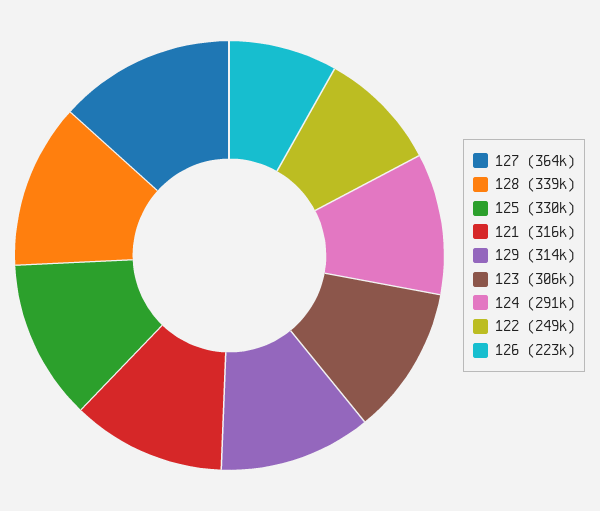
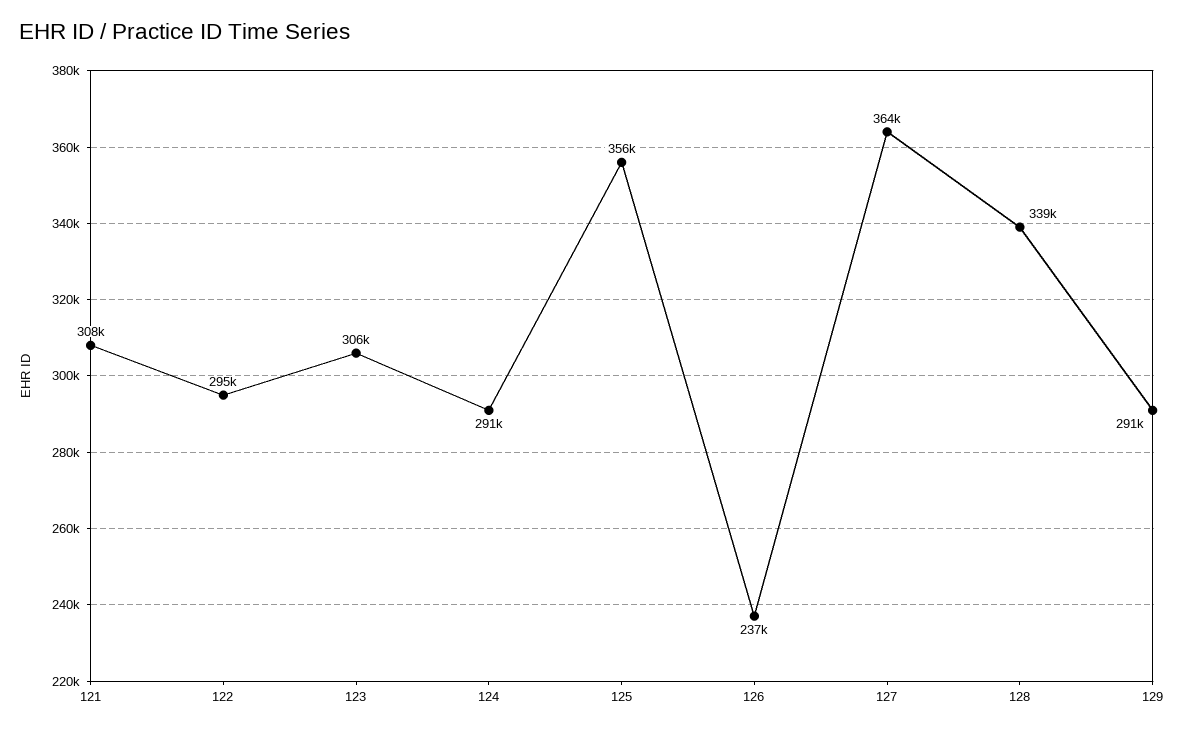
125: 330000 -> 356000
121: 316000 -> 308000
129: 314000 -> 291000
122: 249000 -> 295000
126: 223000 -> 237000

